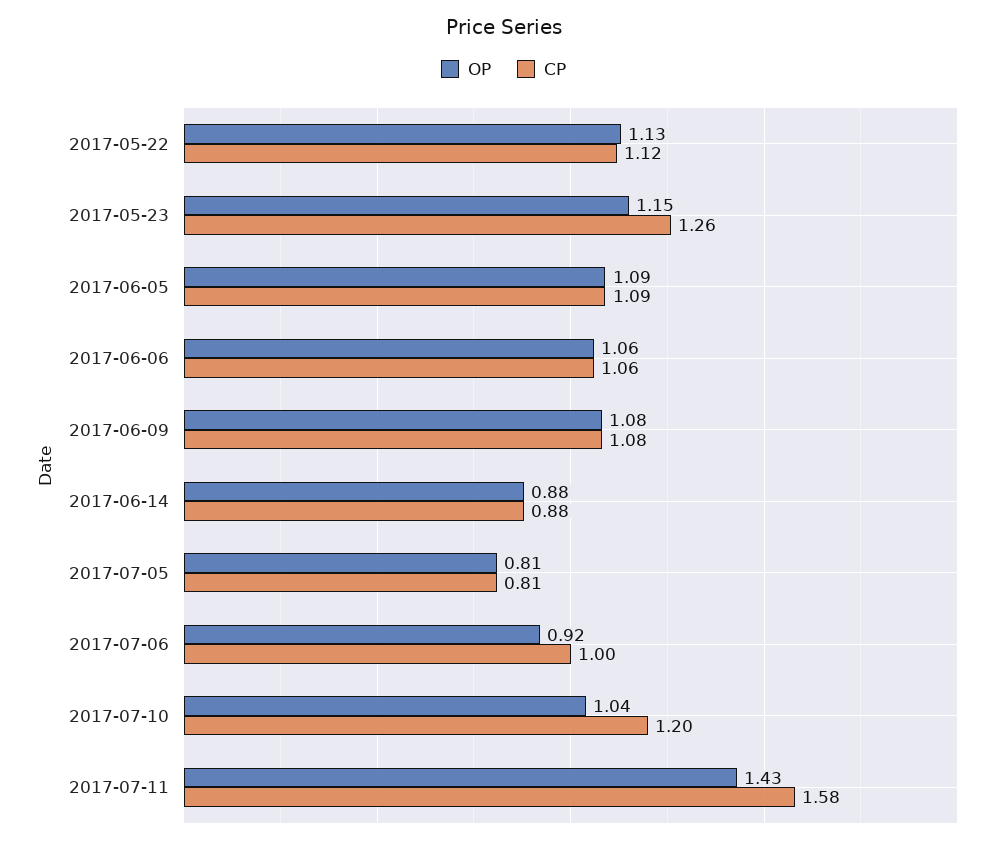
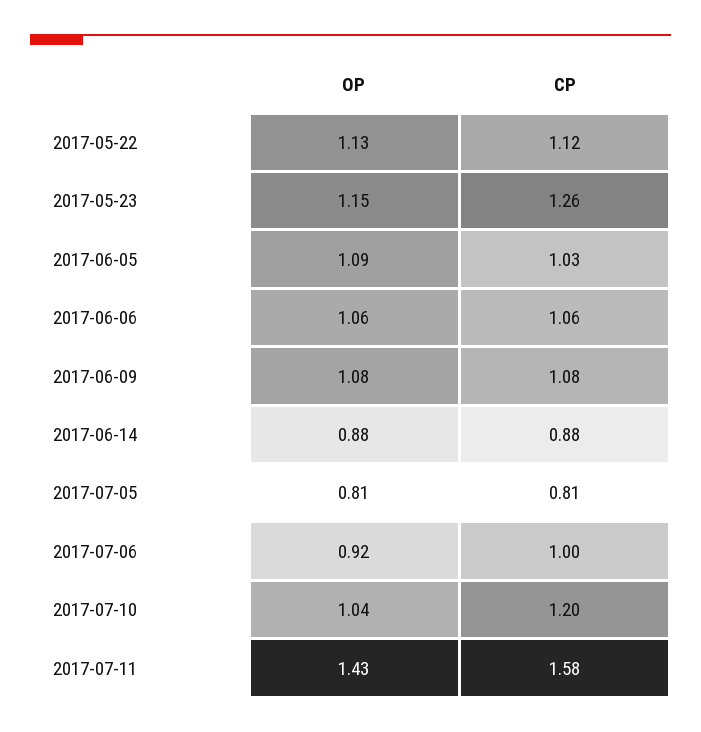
CP, 2017-06-05: 1.09 -> 1.03

